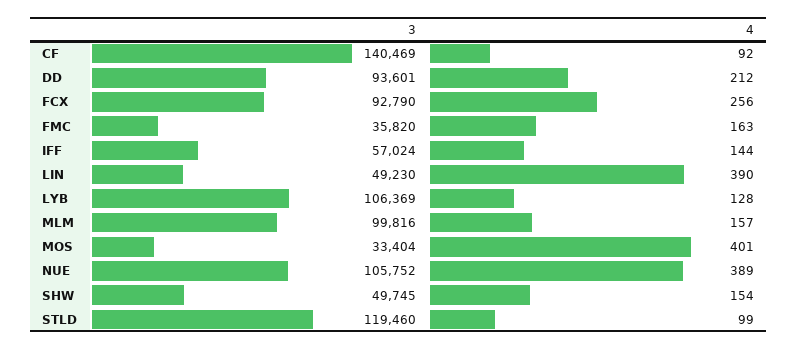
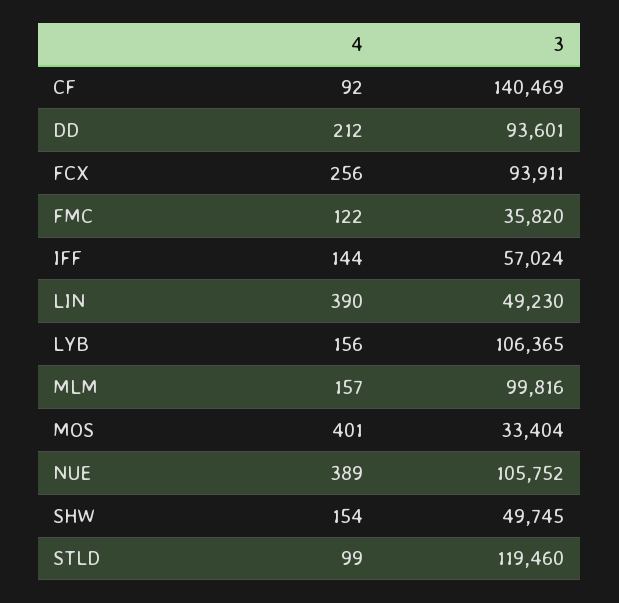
3, FCX: 92790 -> 93911
4, FMC: 163 -> 122
3, LYB: 106369 -> 106365
4, LYB: 128 -> 156

